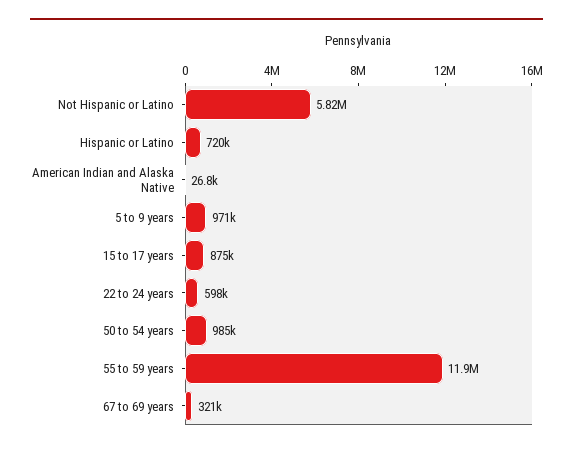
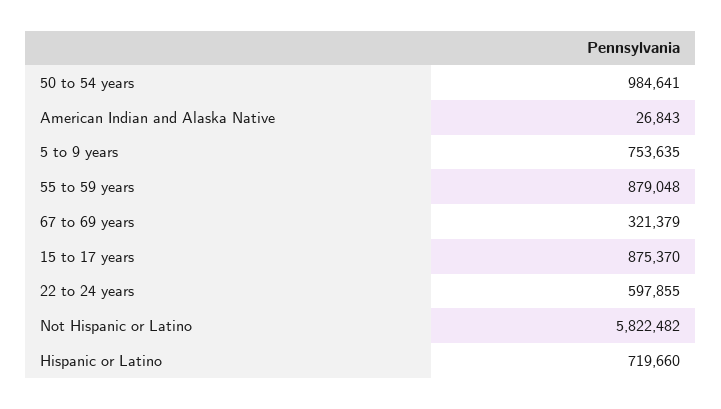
5 to 9 years: 971000 -> 753635
55 to 59 years: 11900000 -> 879048

